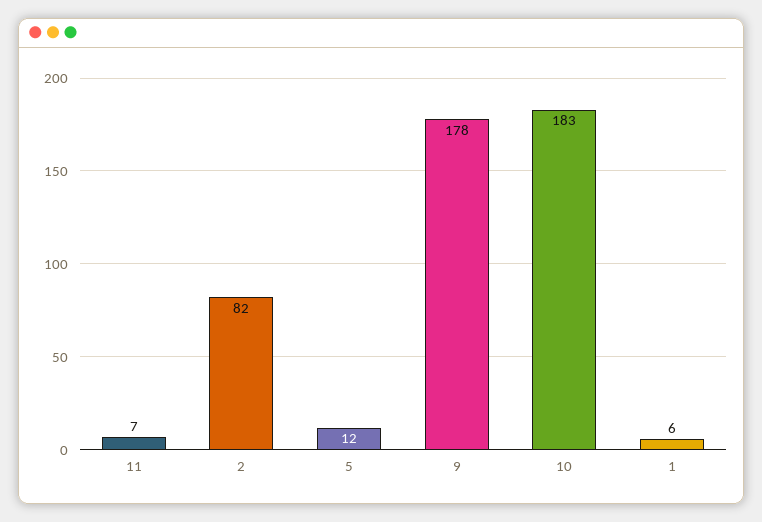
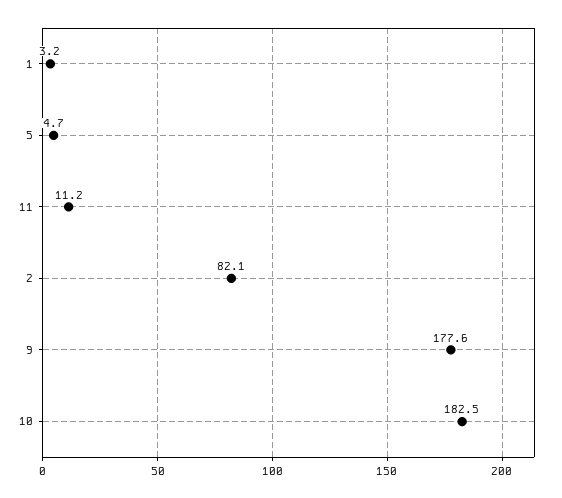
11: 7 -> 11.2
5: 12 -> 4.7
1: 6 -> 3.2

